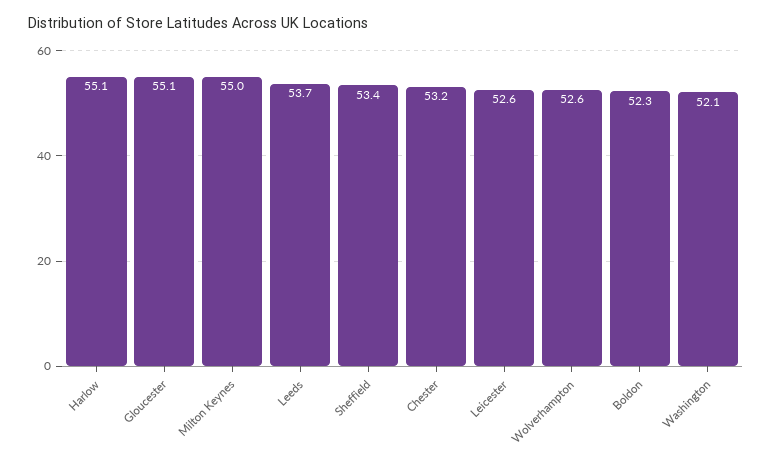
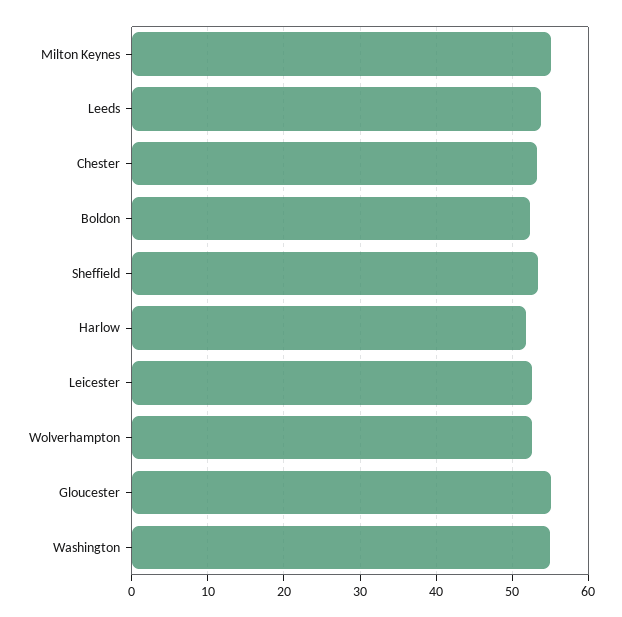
Harlow: 55.1 -> 52
Washington: 52.1 -> 55

